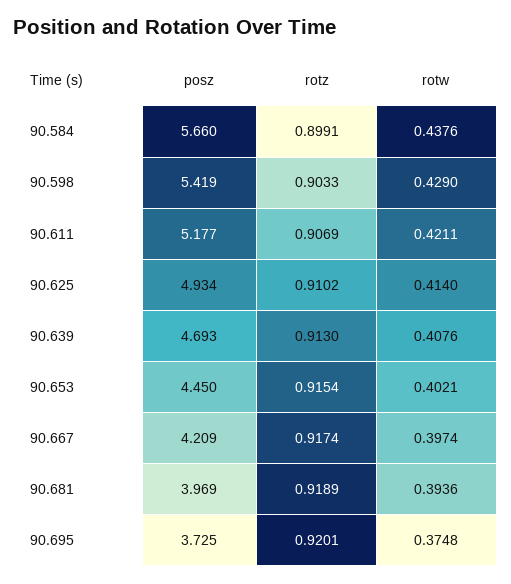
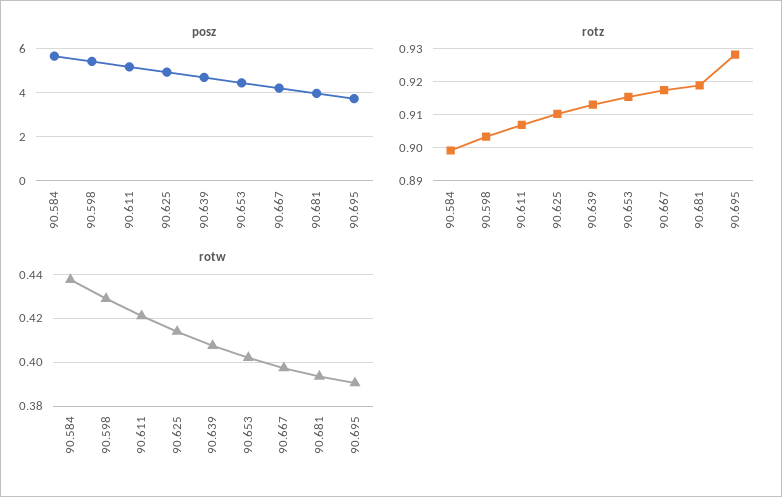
rotz, 90.695: 0.9201 -> 0.928
rotw, 90.695: 0.3748 -> 0.39

